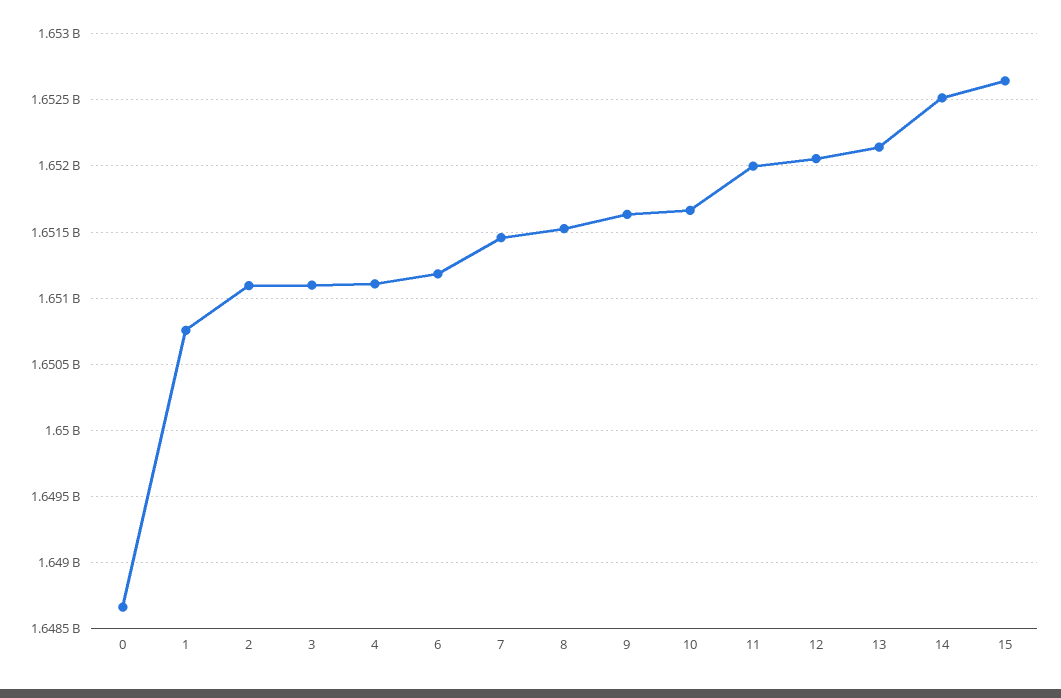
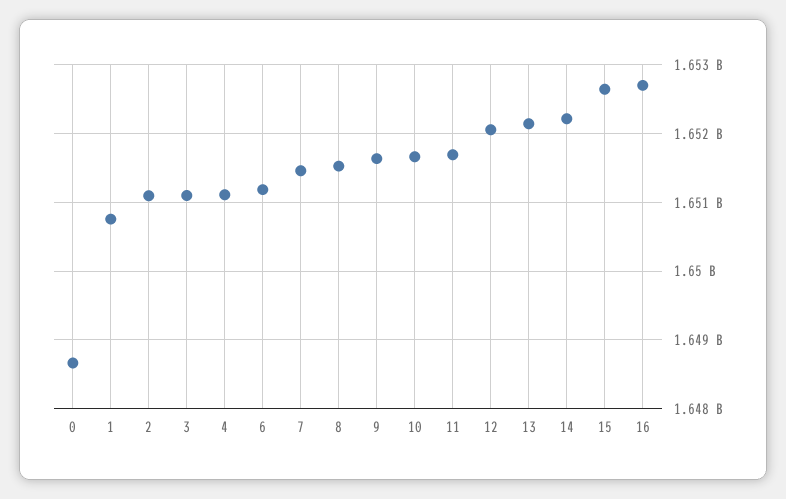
11: 1652000000 -> 1651700000
14: 1652500000 -> 1652200000
16: none -> 1652700000

